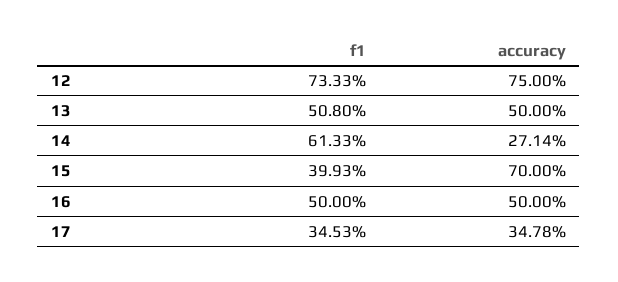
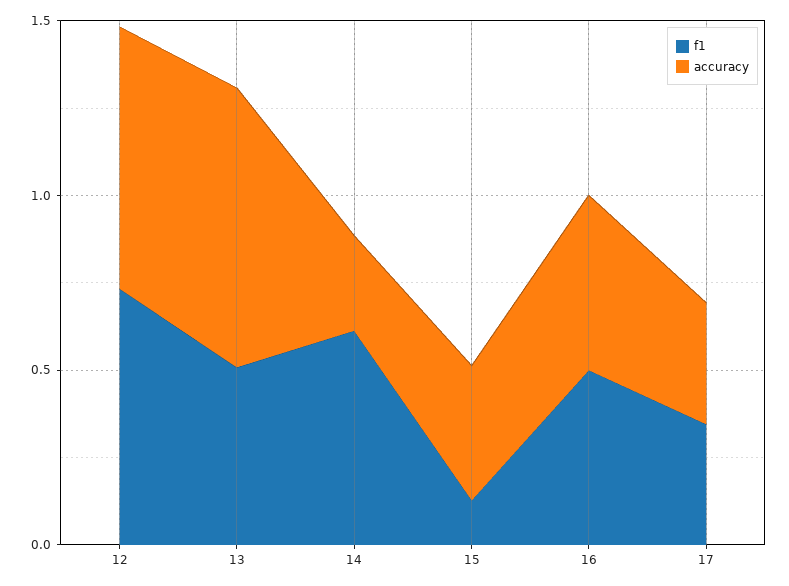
accuracy, 13: 0.5 -> 0.8
f1, 15: 0.3993 -> 0.1
accuracy, 15: 0.7 -> 0.4

